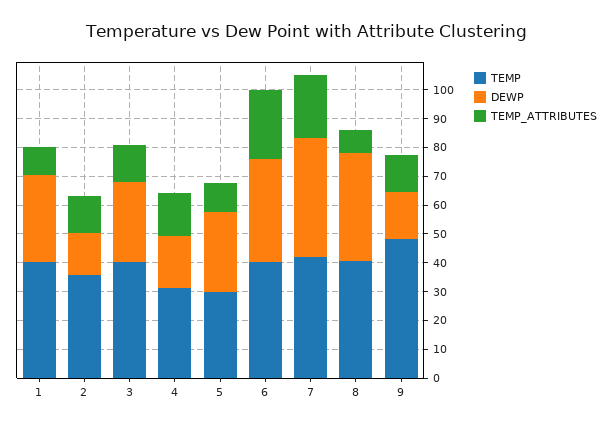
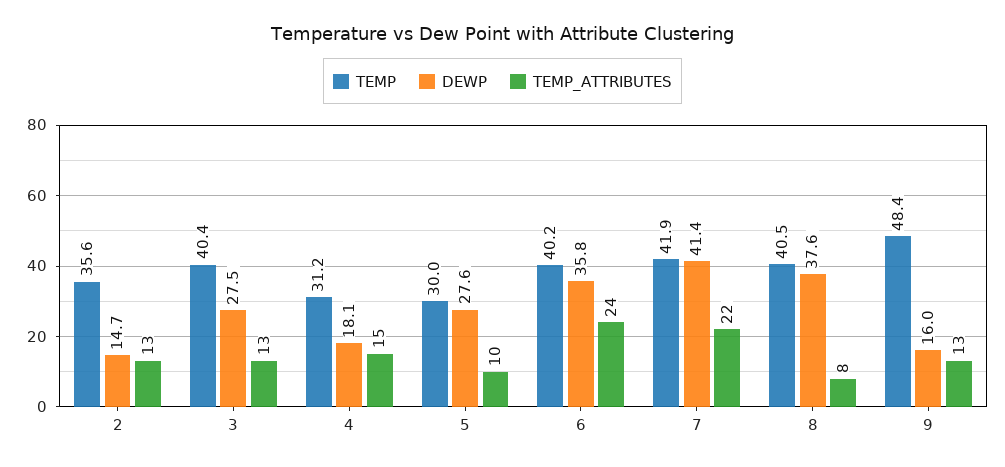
TEMP, 1: 40 -> none
DEWP, 1: 30 -> none
TEMP_ATTRIBUTES, 1: 10 -> none

